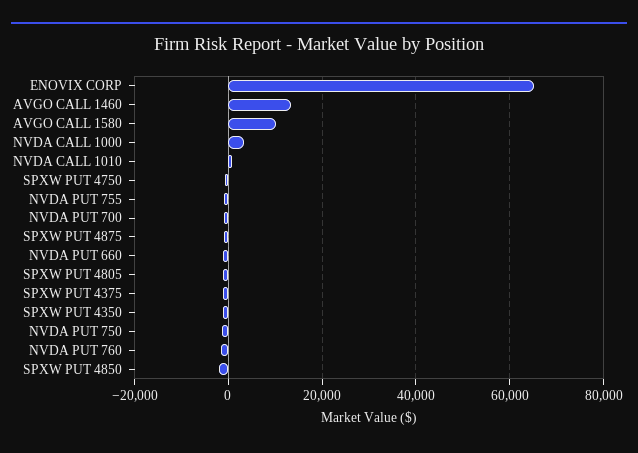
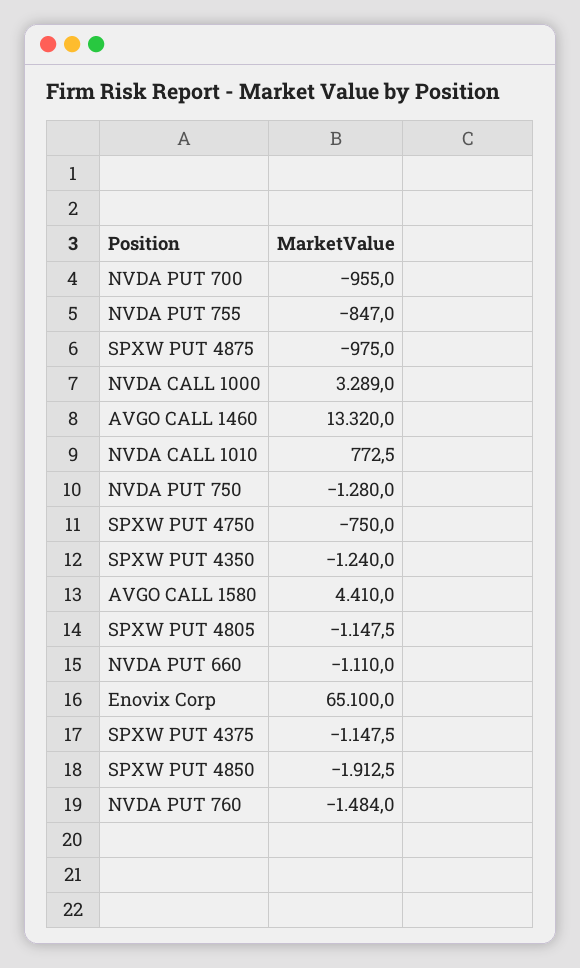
AVGO CALL 1580: 10000 -> 4410

